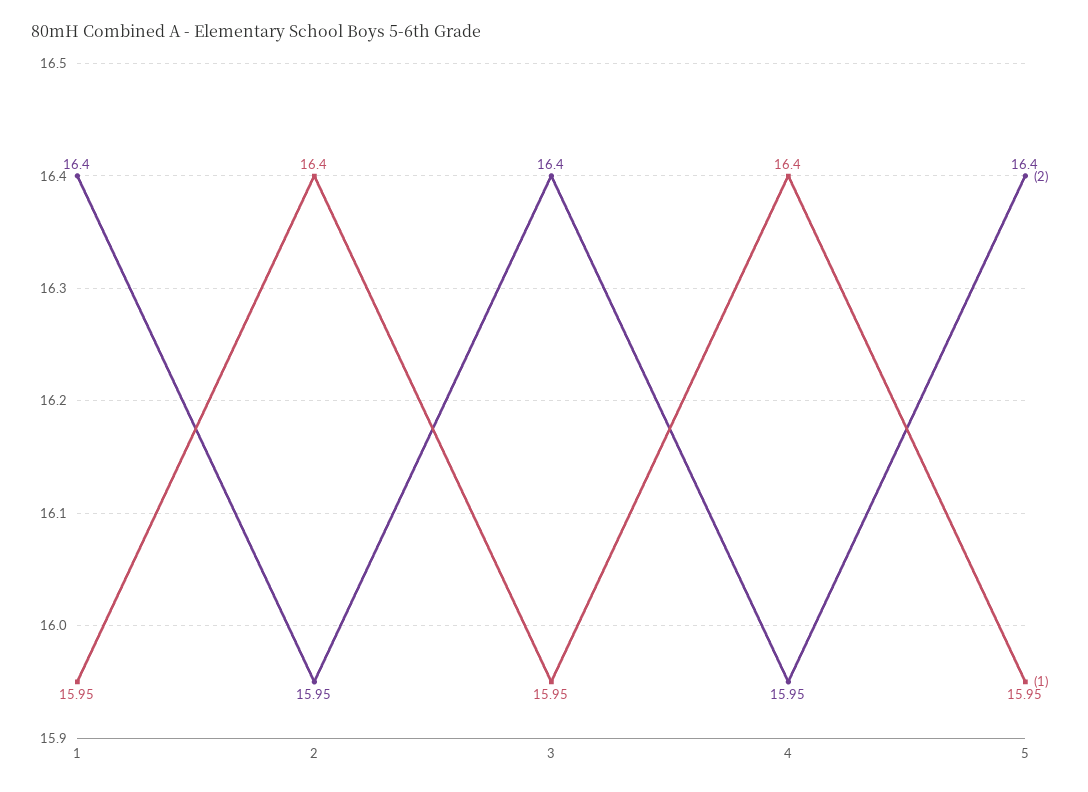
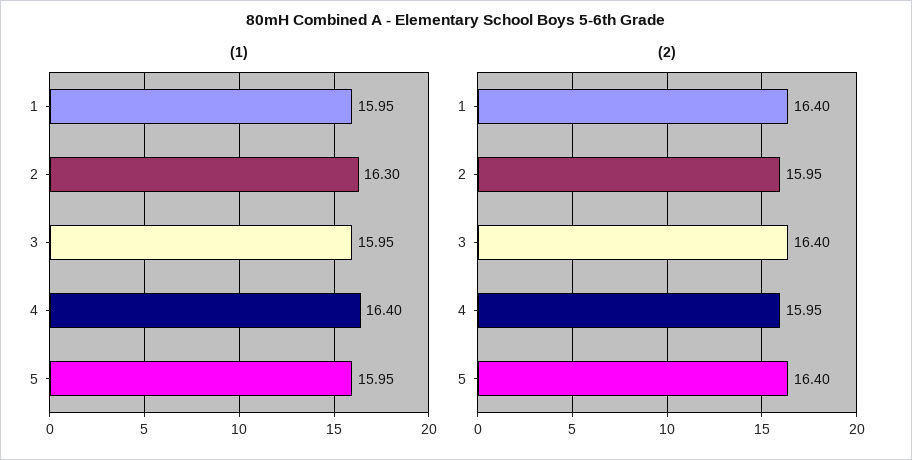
(1), 2: 16.4 -> 16.3

